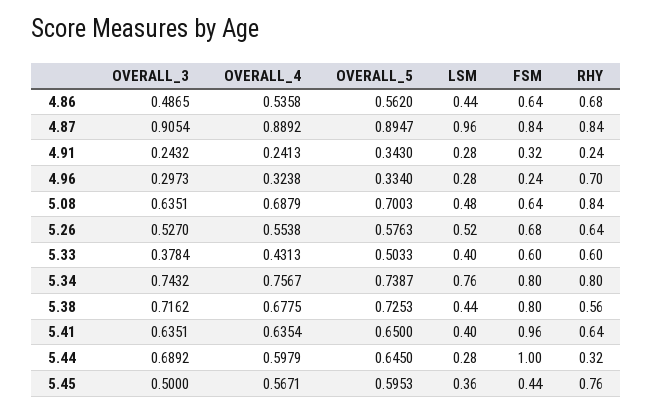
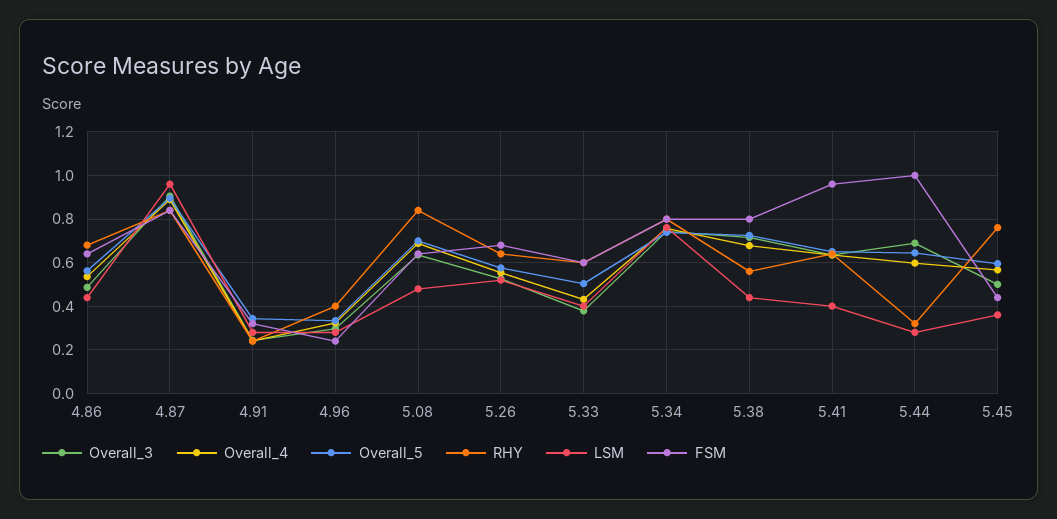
RHY, 4.96: 0.7 -> 0.4

